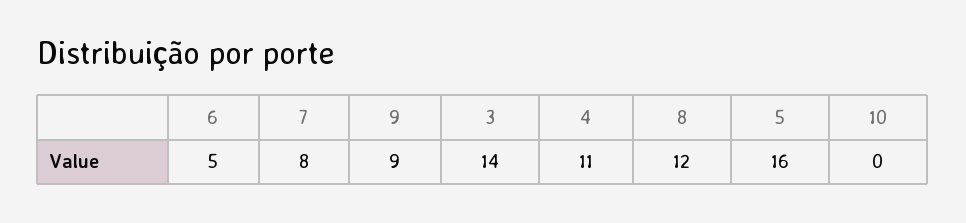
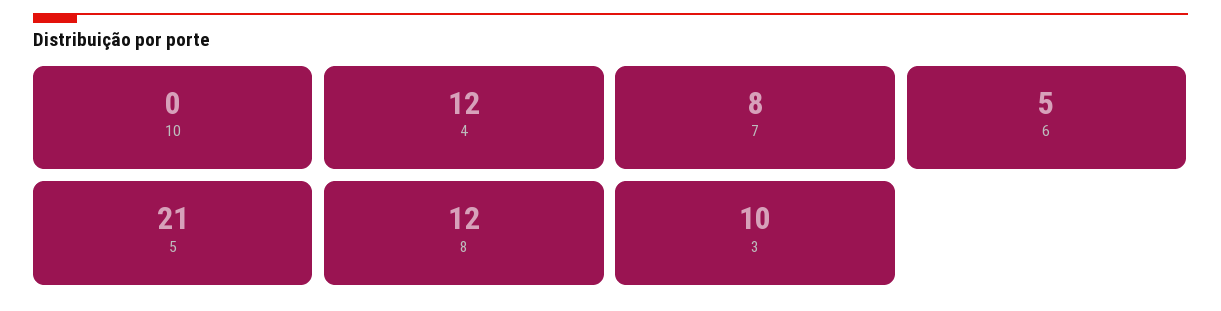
9: 9 -> none
3: 14 -> 10
4: 11 -> 12
5: 16 -> 21

